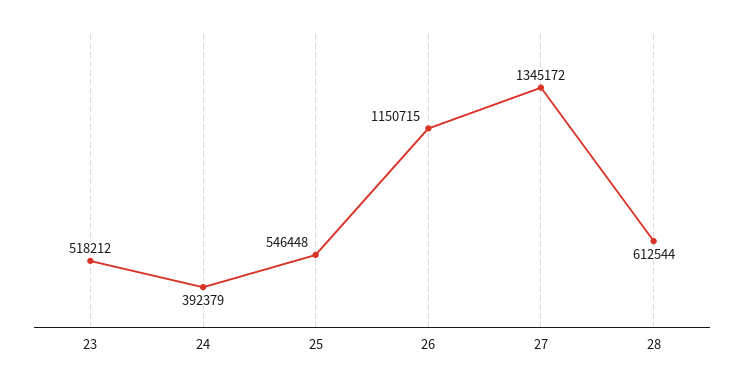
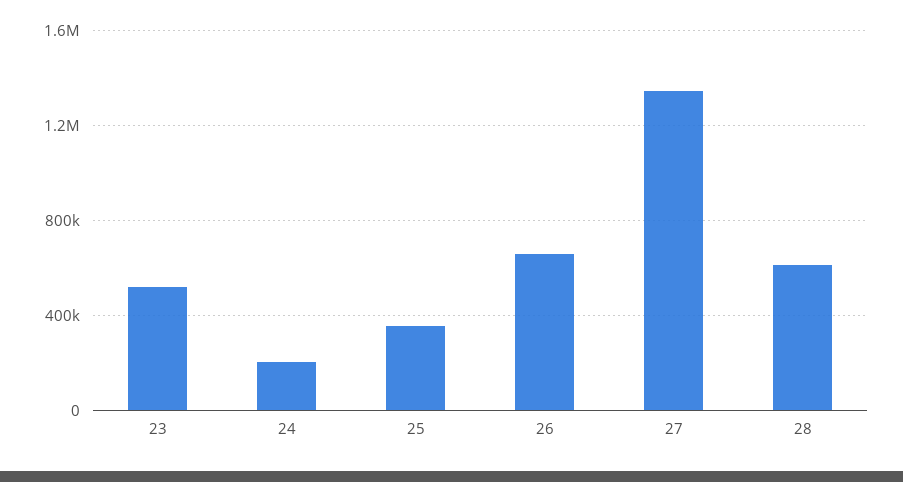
24: 392379 -> 200000
25: 546448 -> 350000
26: 1150715 -> 650000

